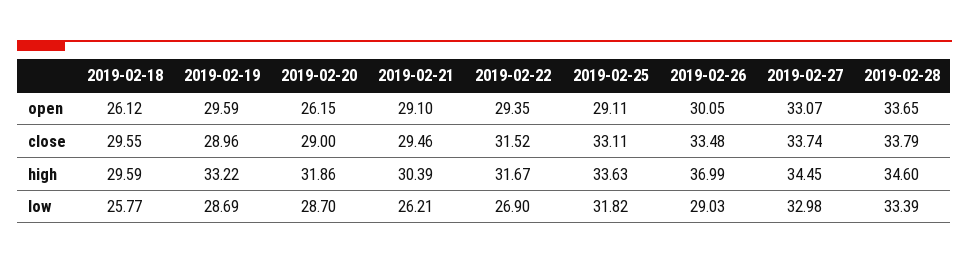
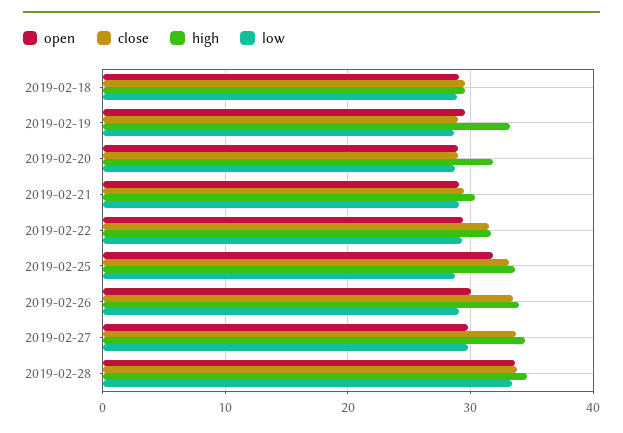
open, 2019-02-18: 26.12 -> 29
open, 2019-02-20: 26.15 -> 29
open, 2019-02-25: 29.11 -> 32
open, 2019-02-27: 33.07 -> 30
high, 2019-02-26: 36.99 -> 34
low, 2019-02-18: 25.77 -> 29
low, 2019-02-21: 26.21 -> 29
low, 2019-02-22: 26.9 -> 29
low, 2019-02-25: 31.82 -> 29
low, 2019-02-27: 32.98 -> 30

